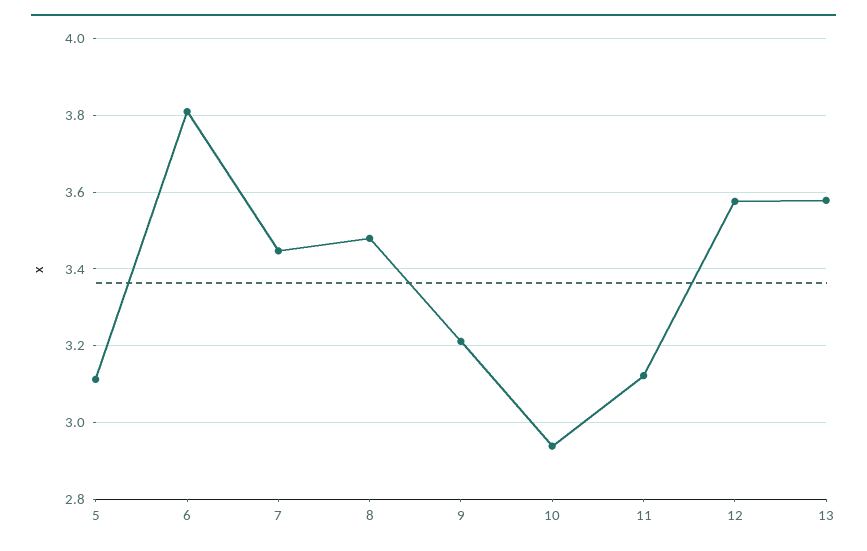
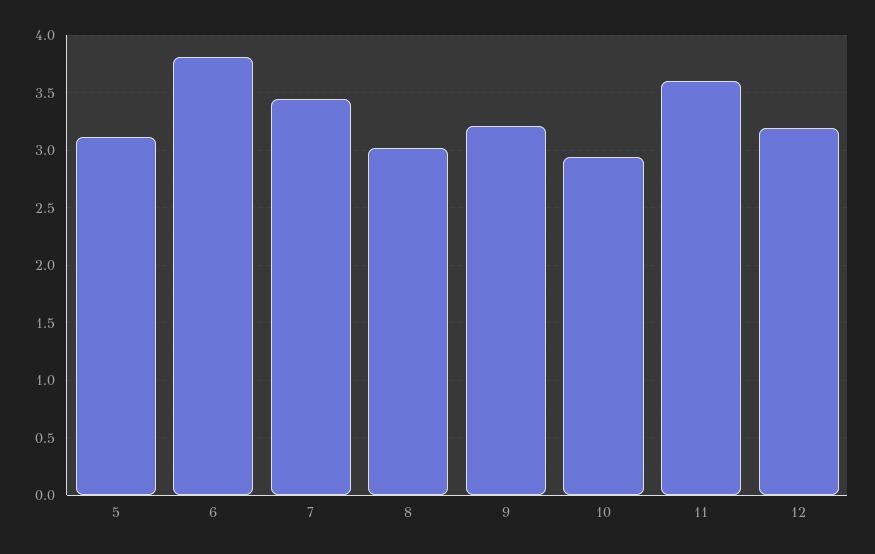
8: 3.48 -> 3
11: 3.12 -> 3.6
12: 3.58 -> 3.2
13: 3.58 -> none

